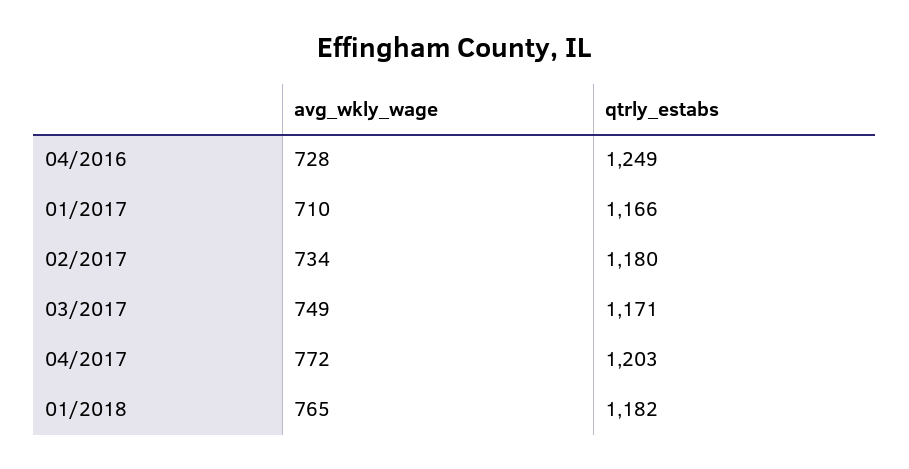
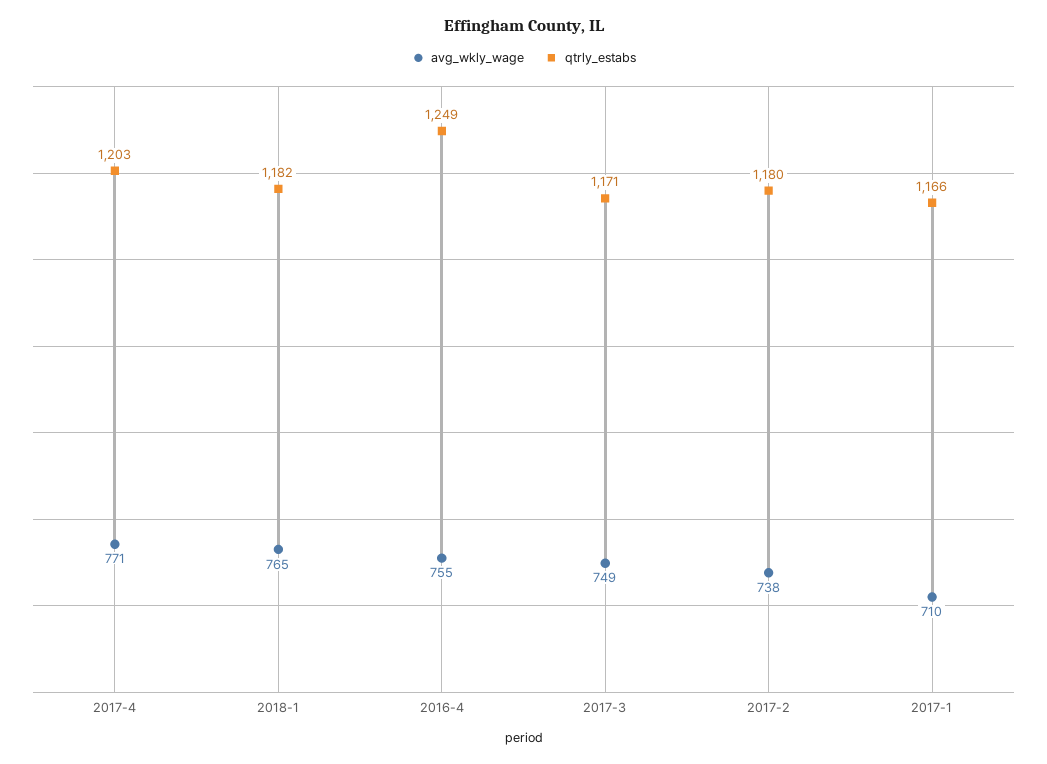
avg_wkly_wage, 04/2016: 728 -> 755
avg_wkly_wage, 02/2017: 734 -> 738
avg_wkly_wage, 04/2017: 772 -> 771

